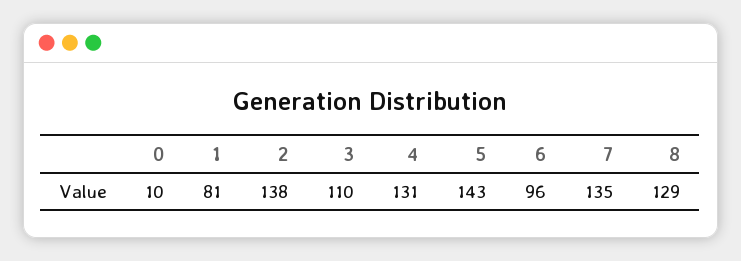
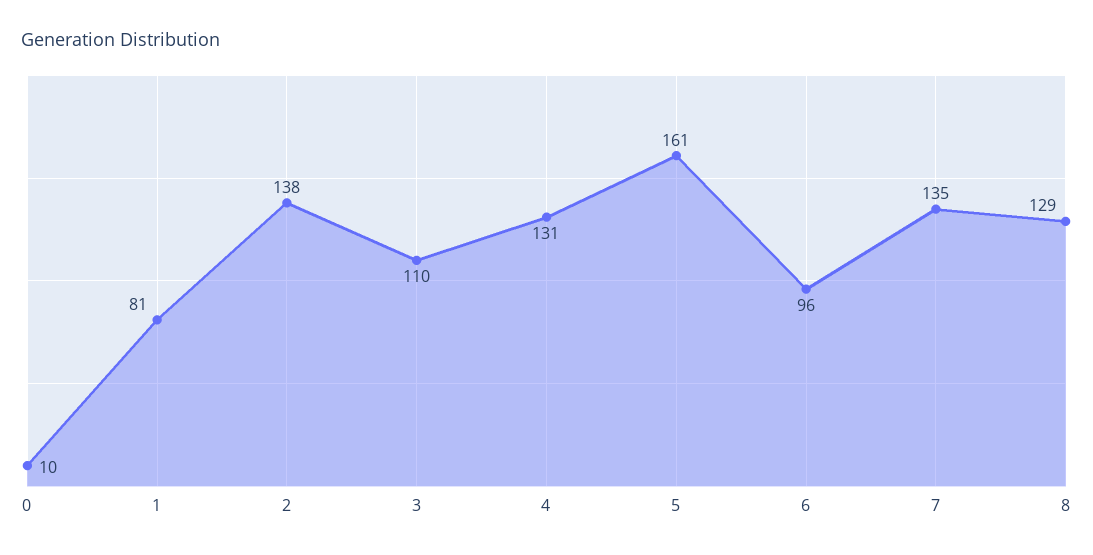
5: 143 -> 161

